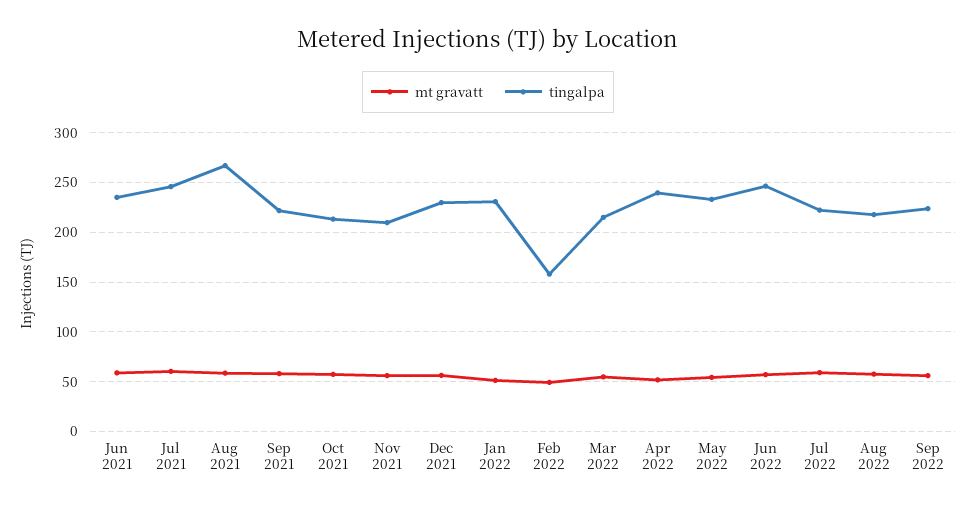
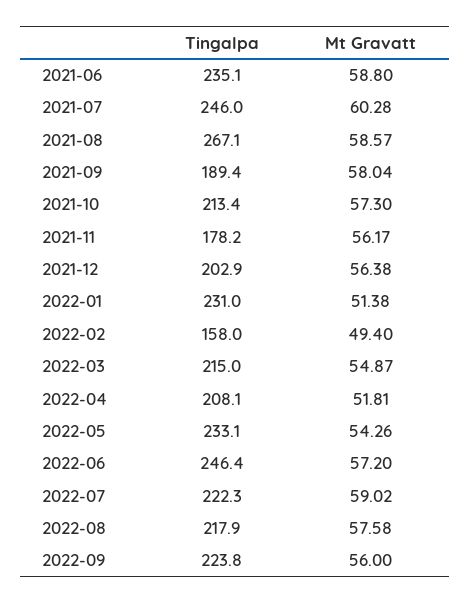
tingalpa, Sep 2021: 220 -> 189.4
tingalpa, Nov 2021: 210 -> 178.2
tingalpa, Dec 2021: 230 -> 202.9
tingalpa, Apr 2022: 240 -> 208.1

